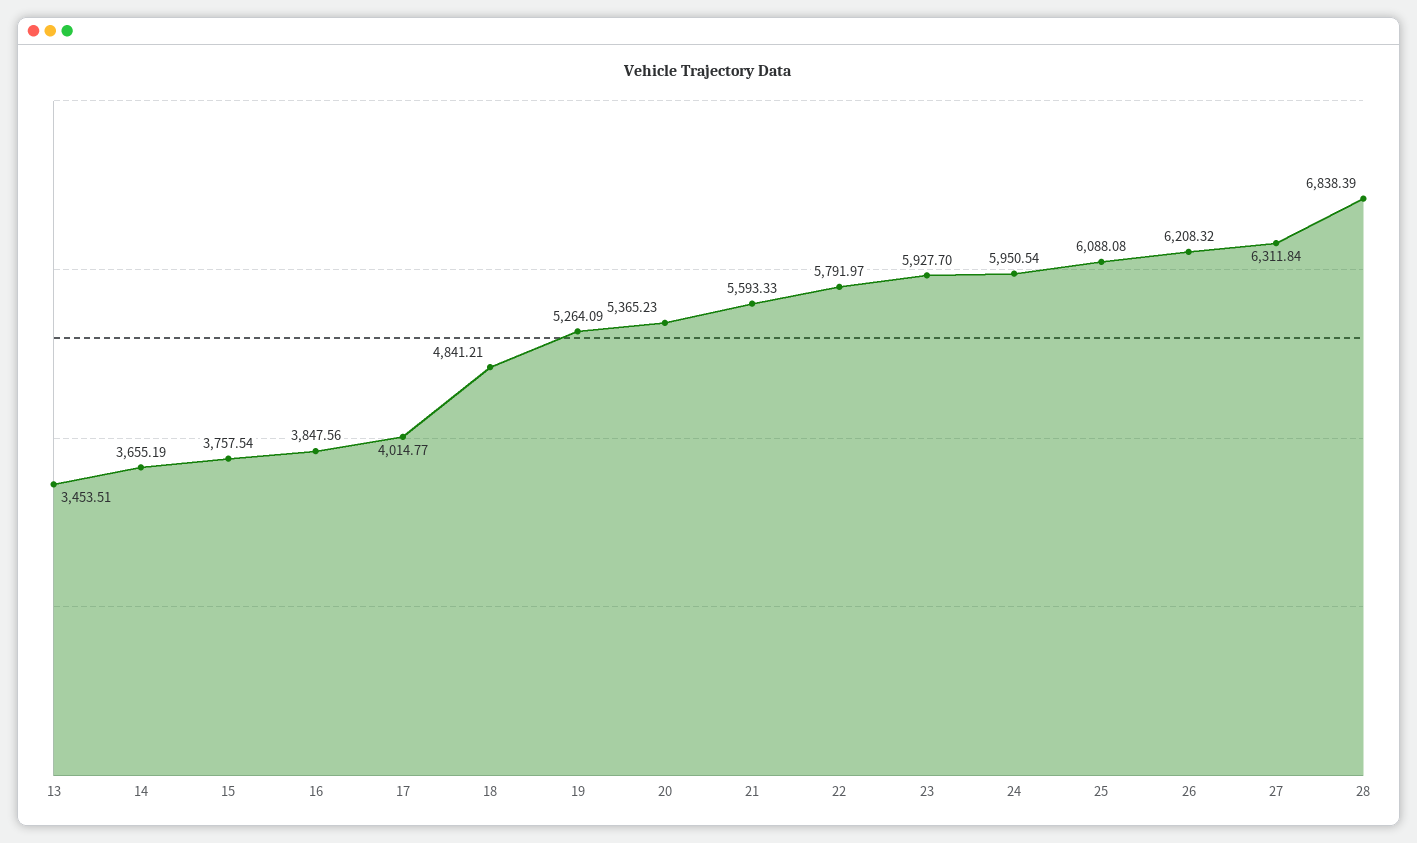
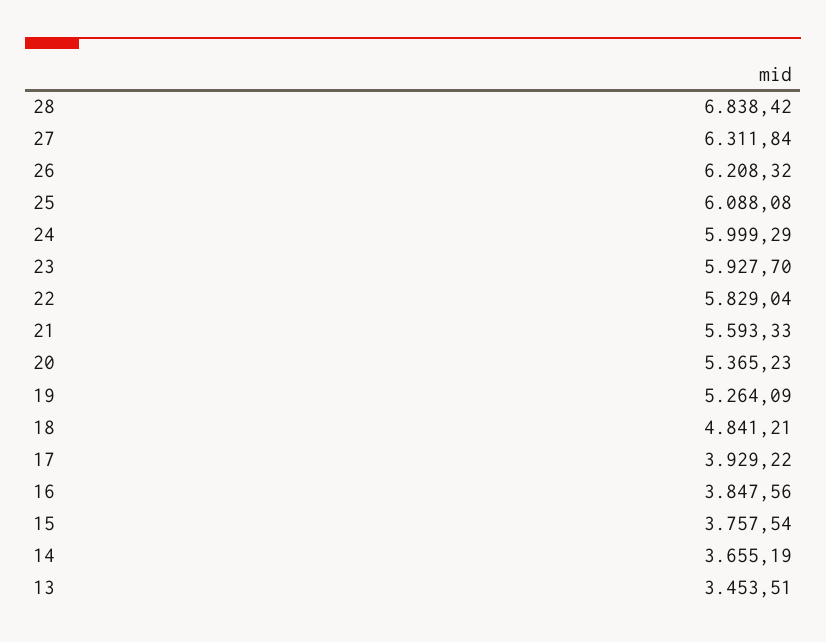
17: 4014.77 -> 3929.22
22: 5791.97 -> 5829.04
24: 5950.54 -> 5999.29
28: 6838.39 -> 6838.42

